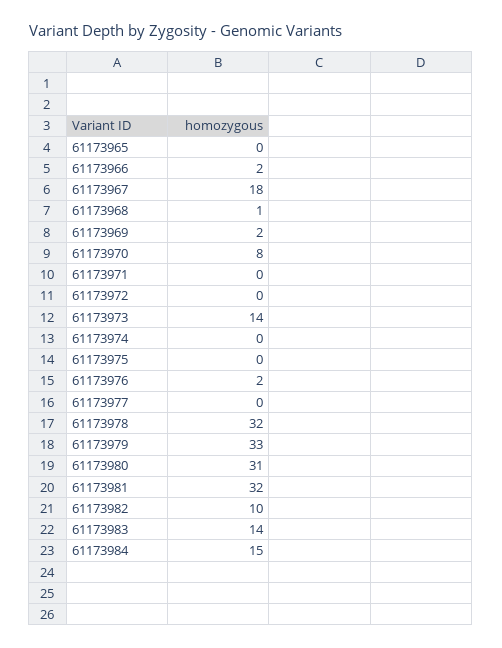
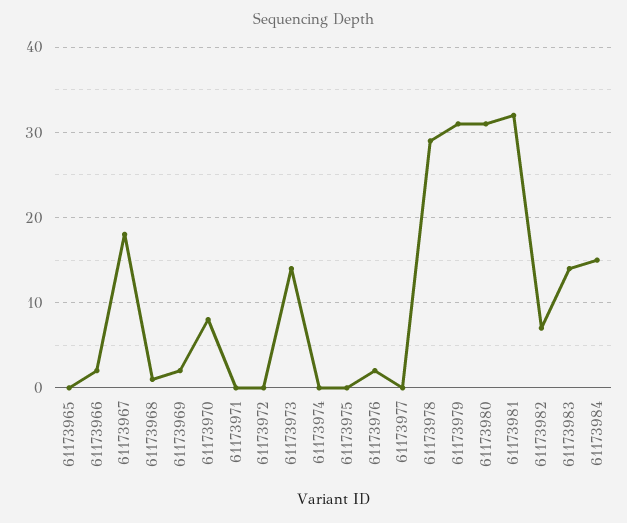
61173978: 32 -> 29
61173979: 33 -> 31
61173982: 10 -> 7

